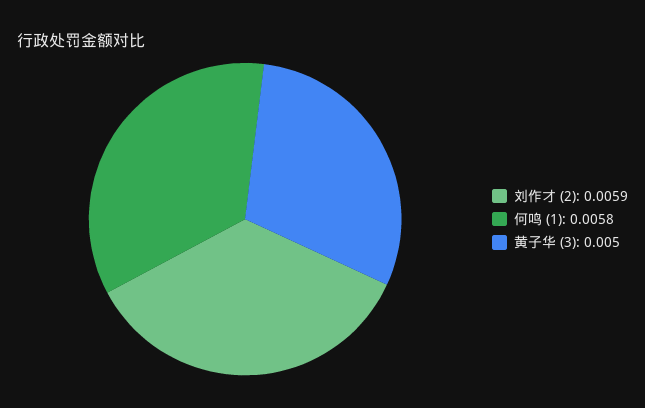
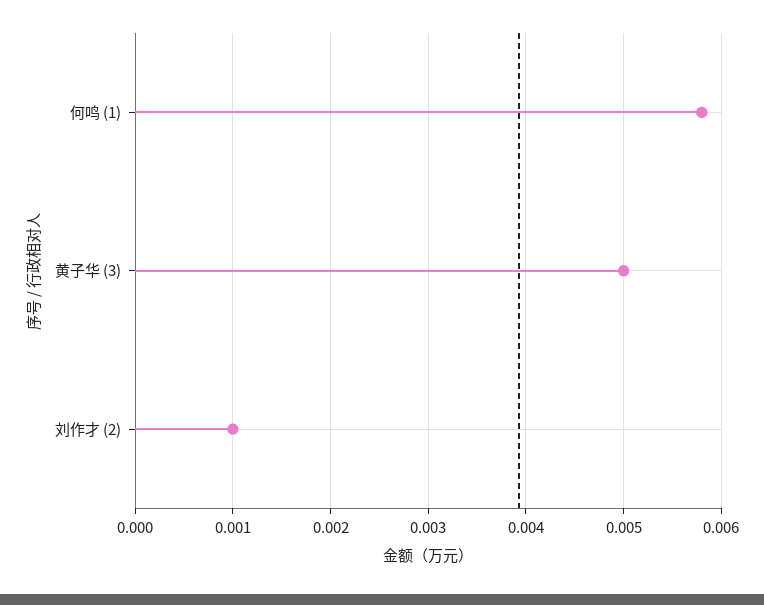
刘作才 (2): 0.0059 -> 0.001

